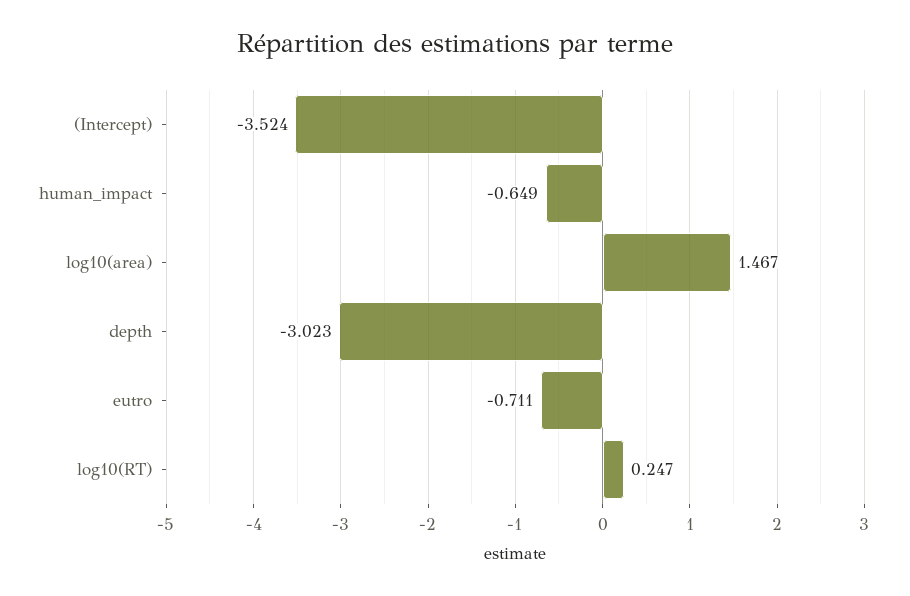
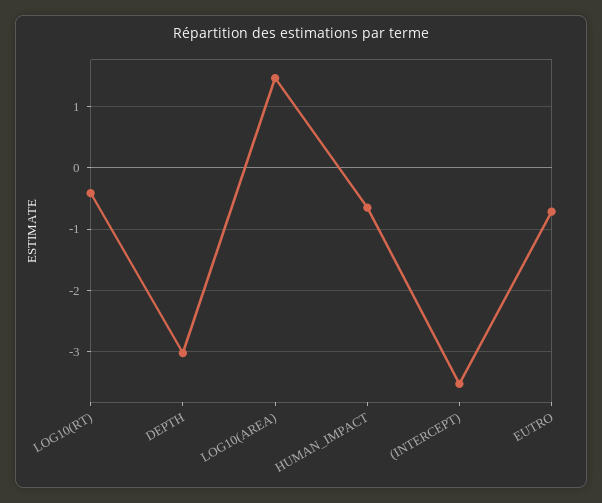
log10(RT): 0.247 -> -0.4

